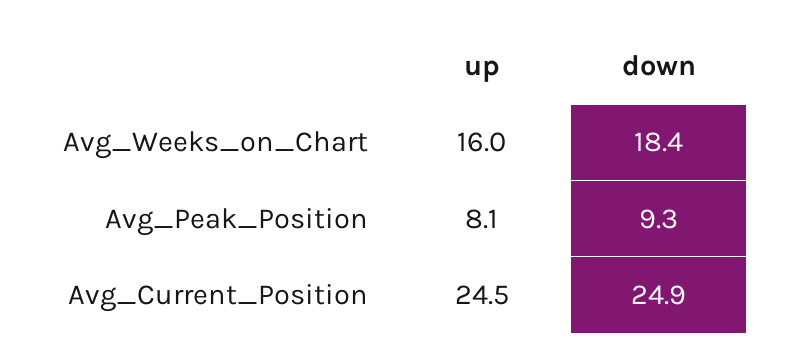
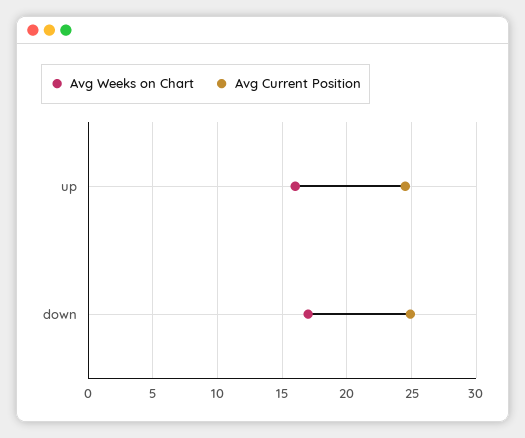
Avg_Weeks_on_Chart, down: 18.4 -> 17
Avg_Peak_Position, up: 8.1 -> none
Avg_Peak_Position, down: 9.3 -> none

